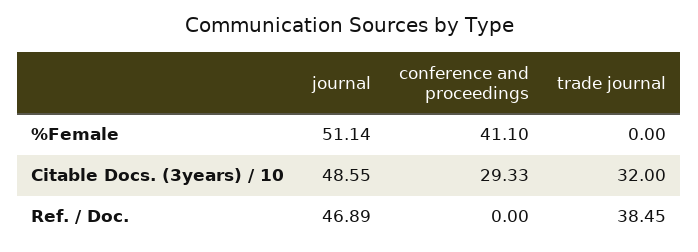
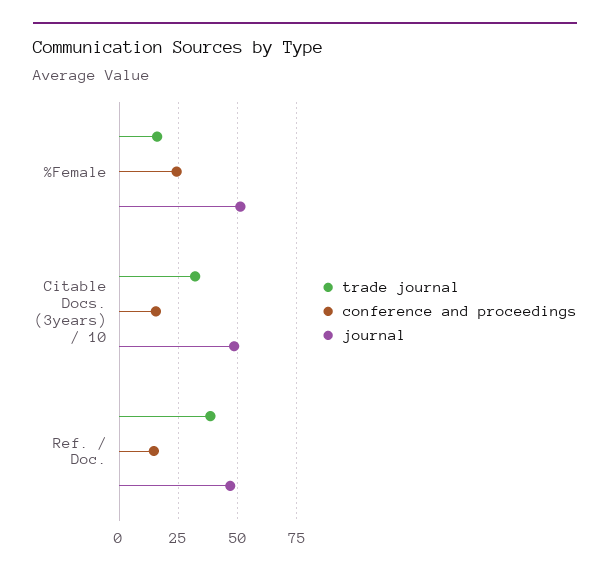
conference and proceedings, %Female: 41.1 -> 25
trade journal, %Female: 0 -> 15
conference and proceedings, Citable Docs. (3years) / 10: 29.33 -> 15
conference and proceedings, Ref. / Doc.: 0 -> 15

